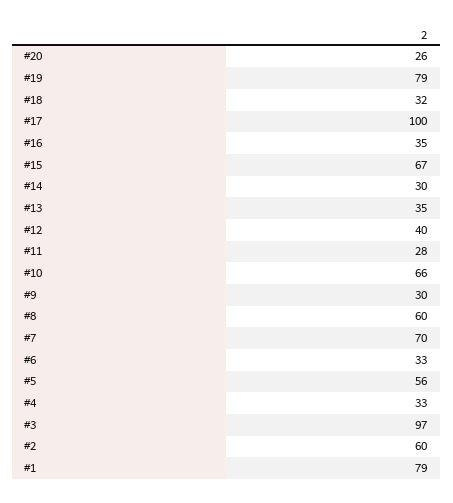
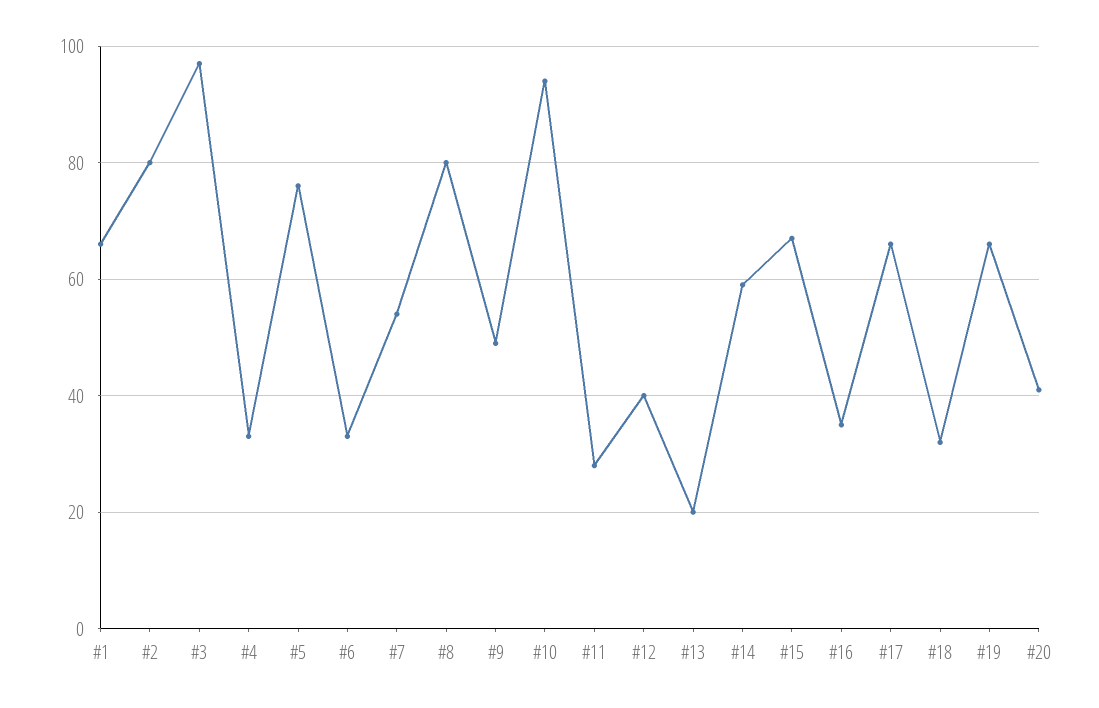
#20: 26 -> 40
#19: 79 -> 65
#17: 100 -> 65
#14: 30 -> 60
#13: 35 -> 20
#10: 66 -> 95
#9: 30 -> 50
#8: 60 -> 80
#7: 70 -> 55
#5: 56 -> 75
#2: 60 -> 80
#1: 79 -> 65

